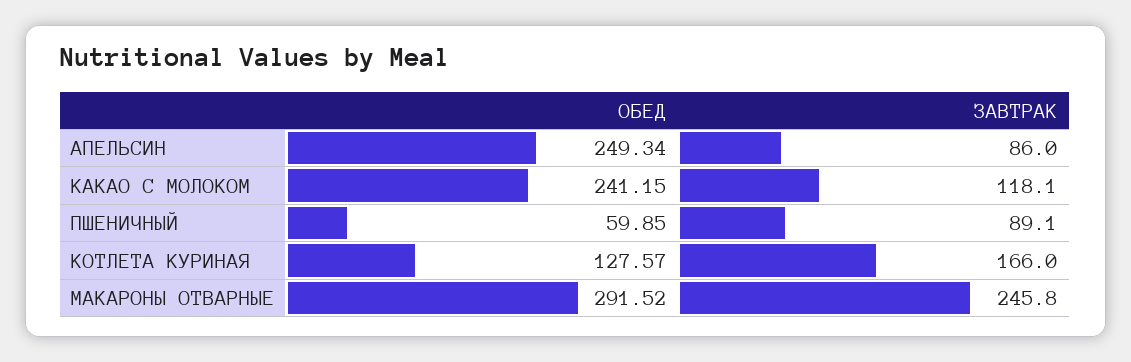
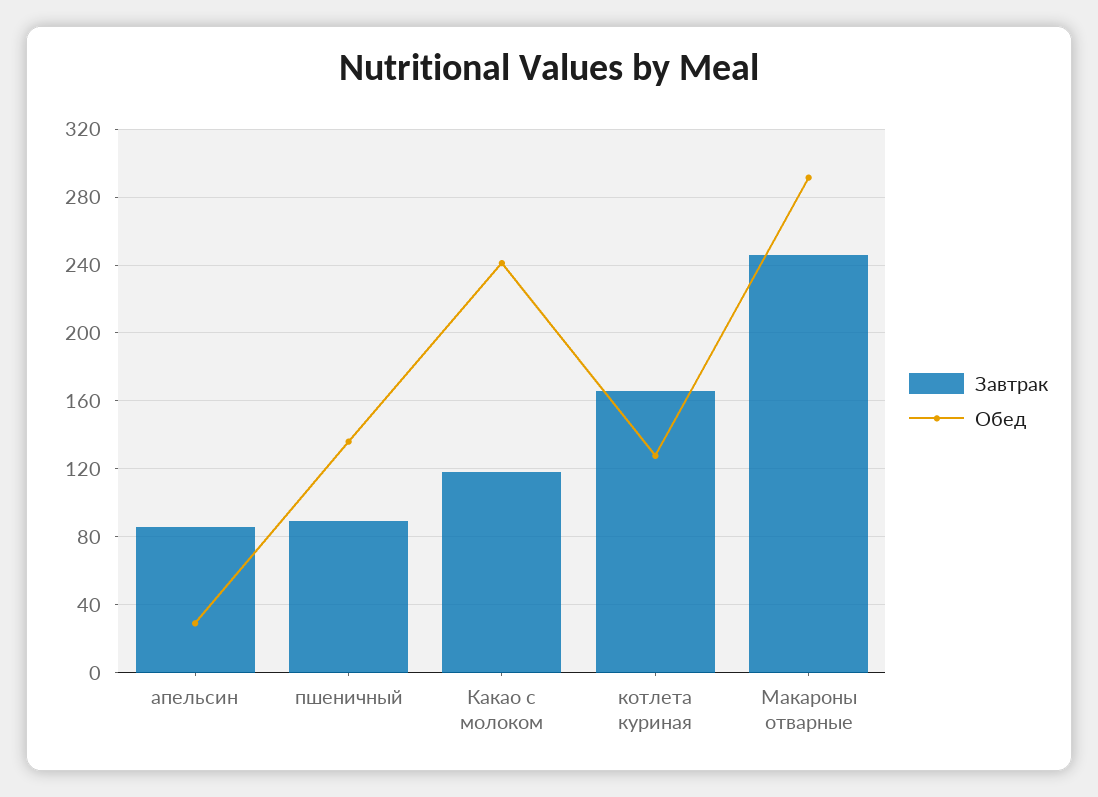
ОБЕД, АПЕЛЬСИН: 249.34 -> 30
ОБЕД, ПШЕНИЧНЫЙ: 59.85 -> 135

